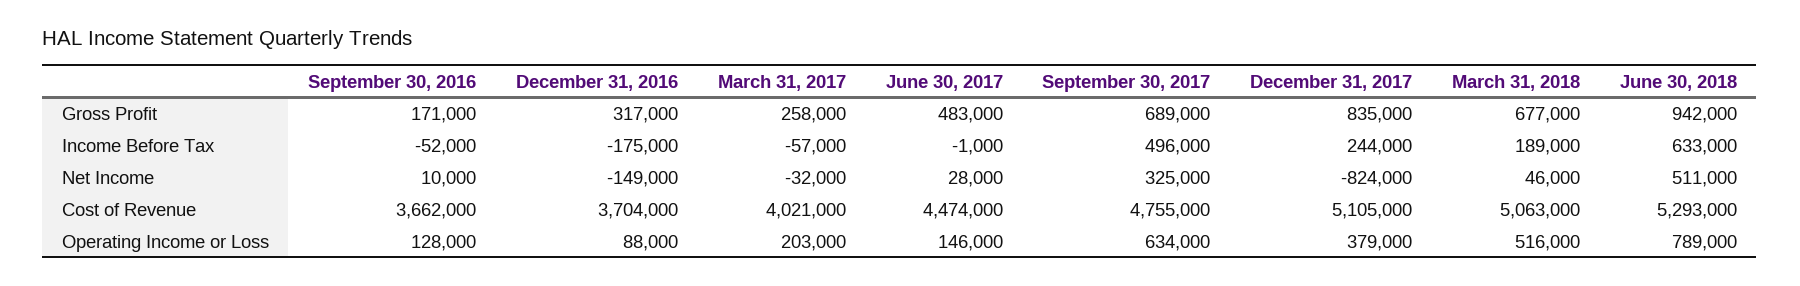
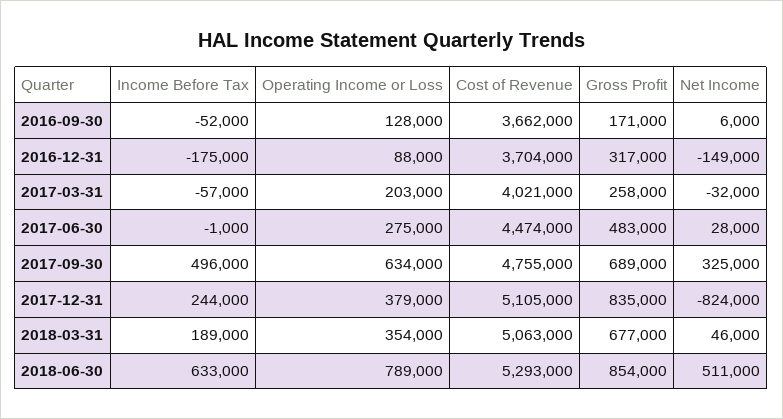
June 30, 2018, Gross Profit: 942000 -> 854000
September 30, 2016, Net Income: 10000 -> 6000
June 30, 2017, Operating Income or Loss: 146000 -> 275000
March 31, 2018, Operating Income or Loss: 516000 -> 354000

